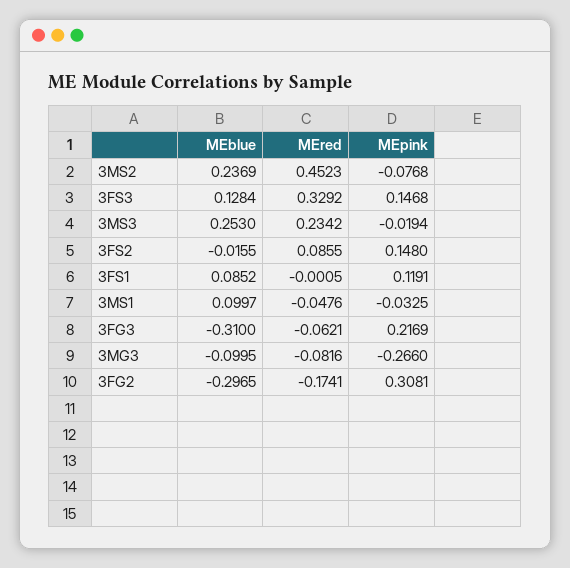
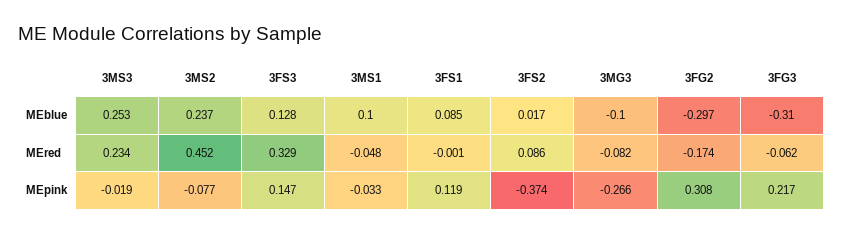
MEblue, 3FS2: -0.0155 -> 0.017
MEpink, 3FS2: 0.148 -> -0.374

